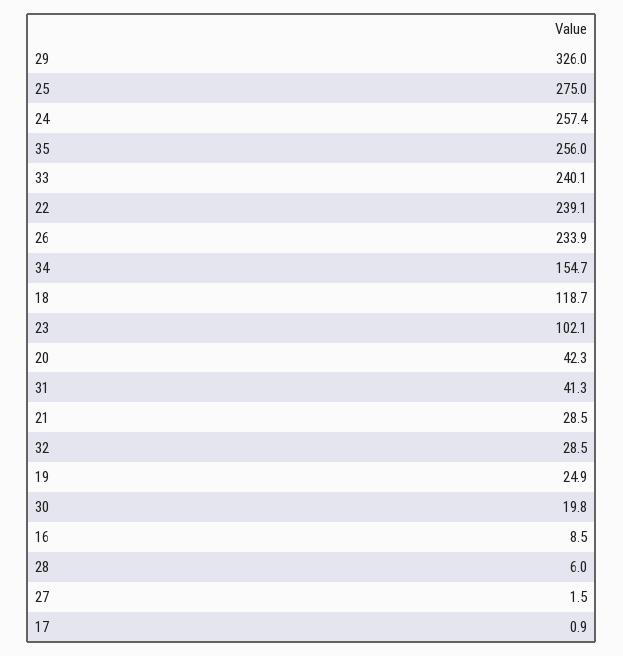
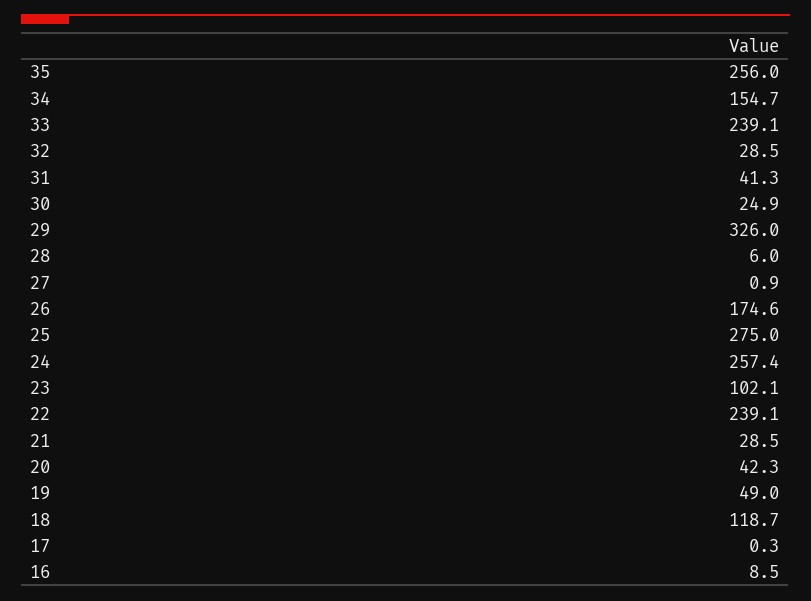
33: 240.1 -> 239.1
26: 233.9 -> 174.6
19: 24.9 -> 49
30: 19.8 -> 24.9
27: 1.5 -> 0.9
17: 0.9 -> 0.3

